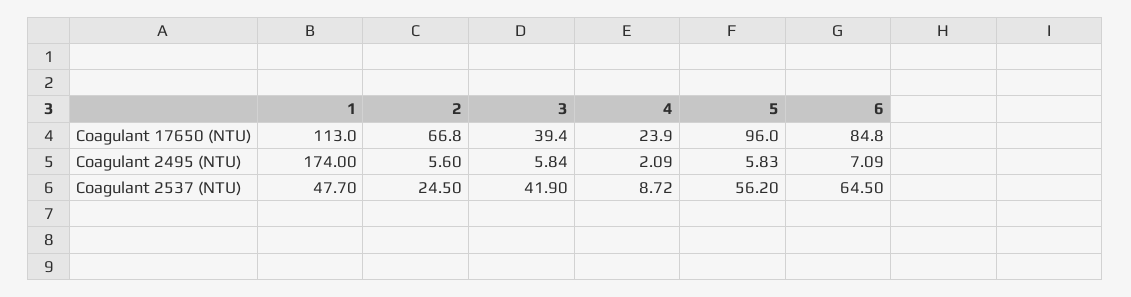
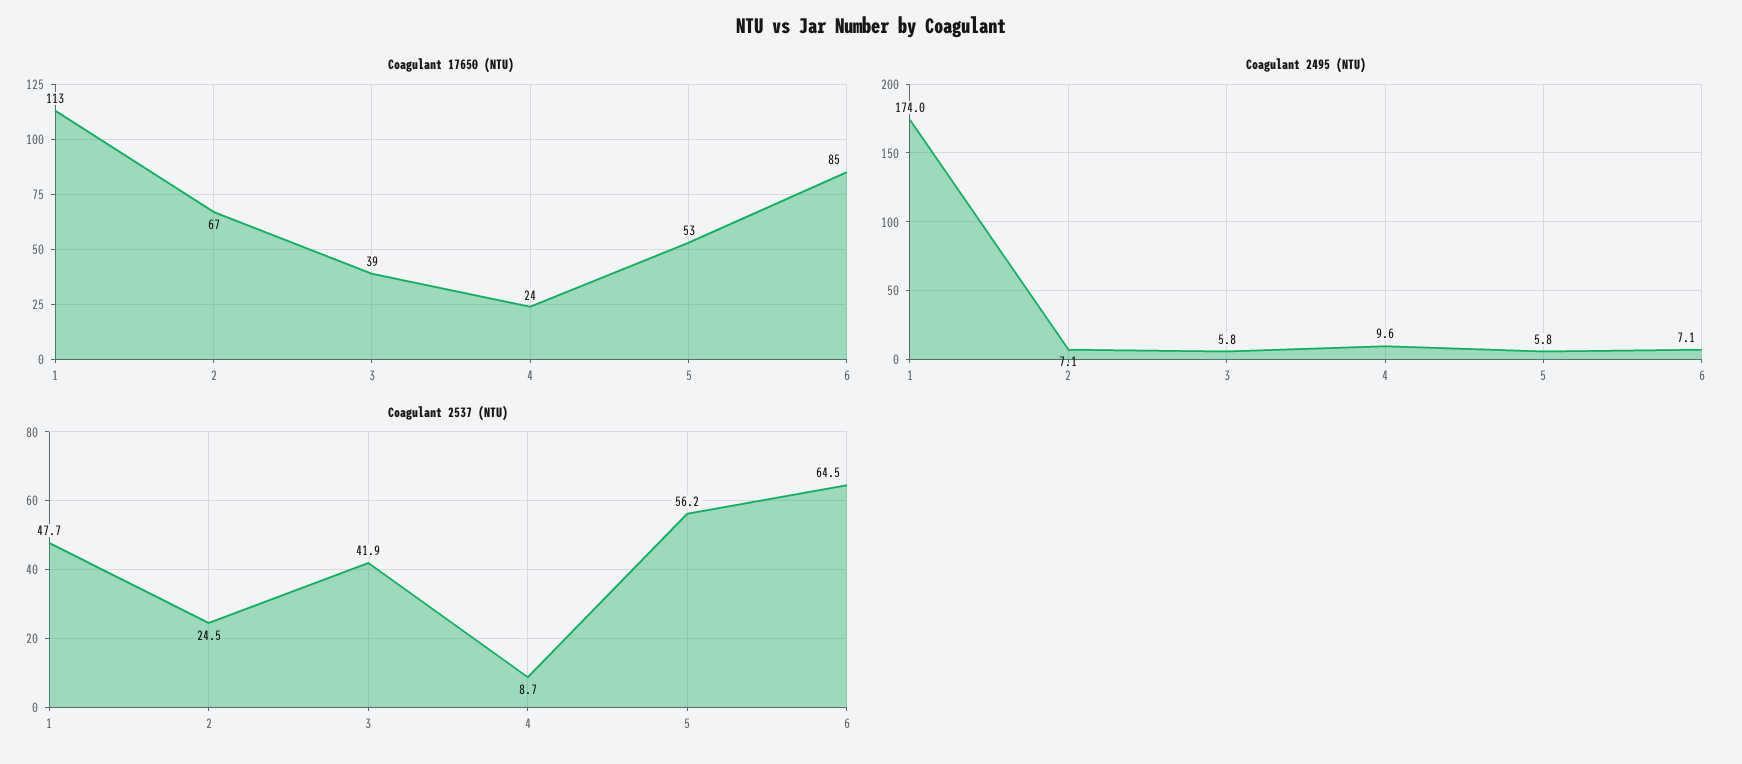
Coagulant 17650 (NTU), 5: 96 -> 53
Coagulant 2495 (NTU), 2: 5.6 -> 7.1
Coagulant 2495 (NTU), 4: 2.09 -> 9.6

